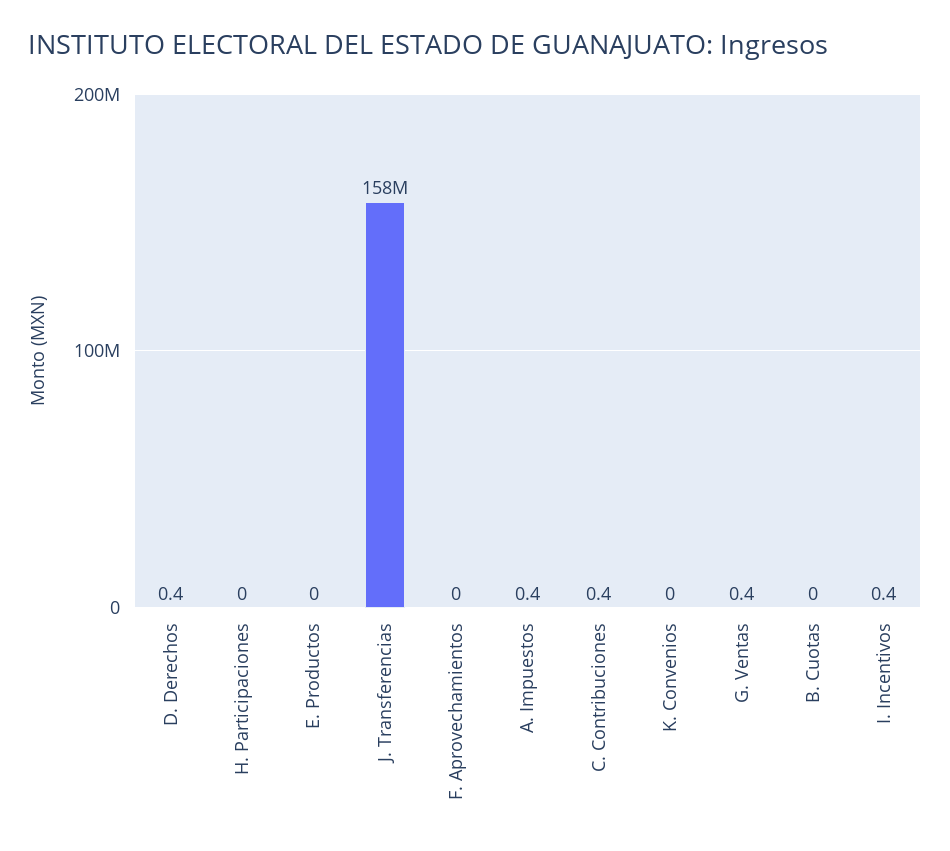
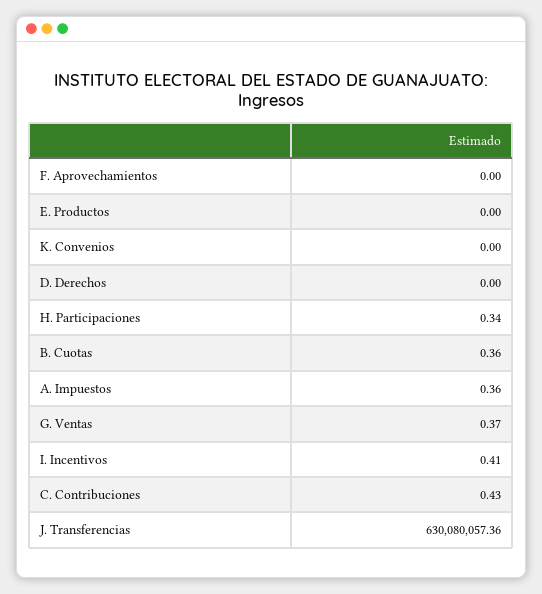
D. Derechos: 0.4 -> 0
H. Participaciones: 0 -> 0.34
J. Transferencias: 158000000 -> 630080057.36
B. Cuotas: 0 -> 0.36

